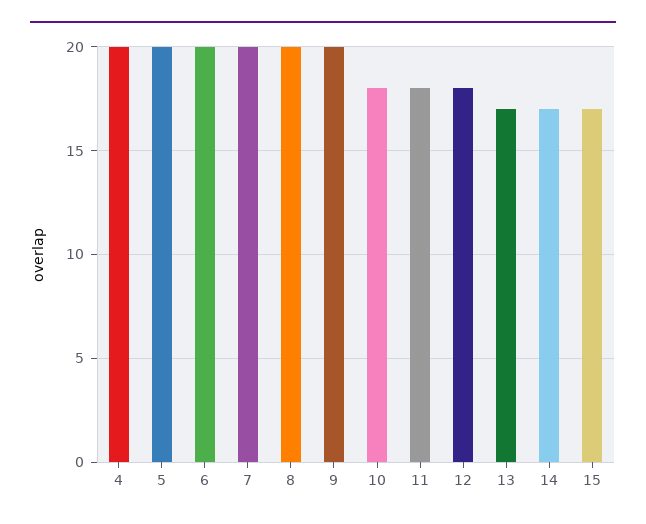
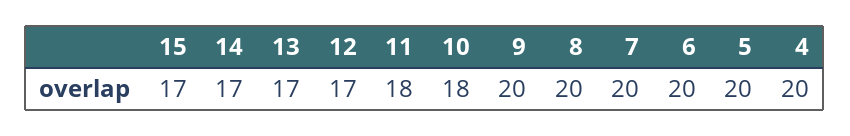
12: 18 -> 17

